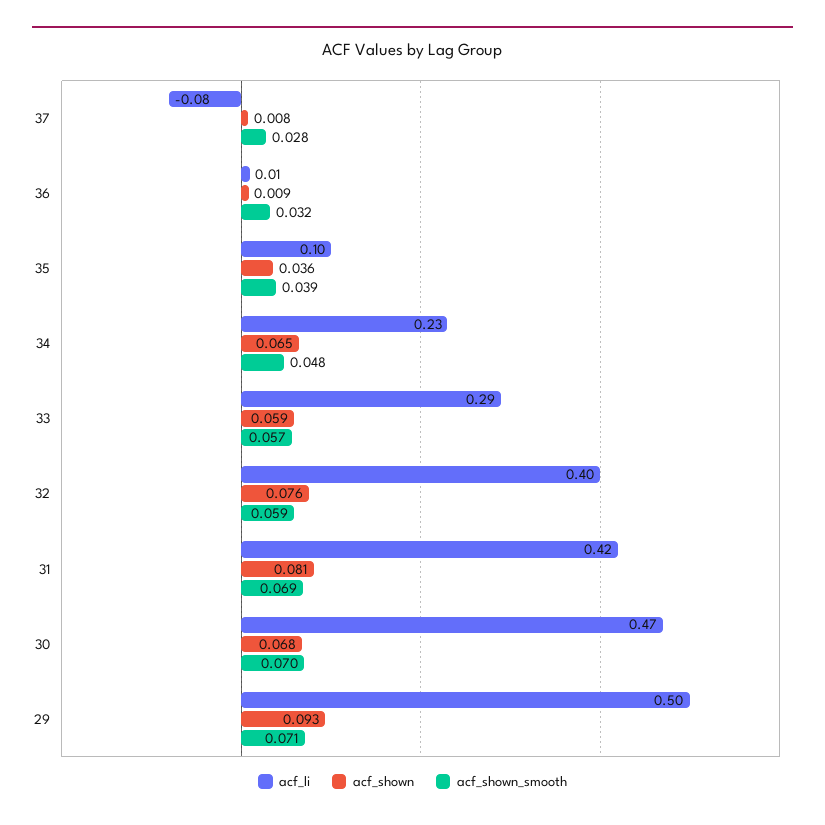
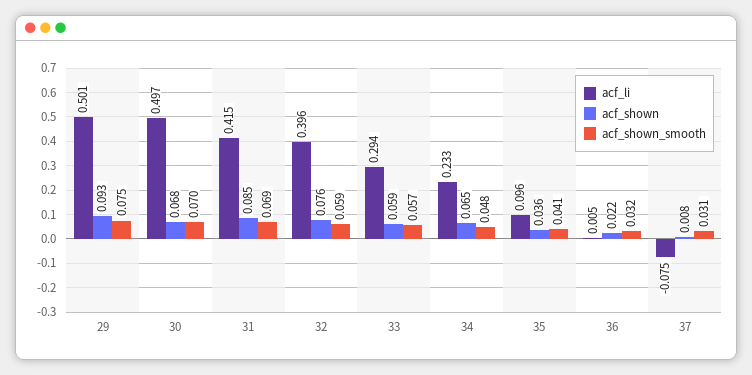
acf_shown_smooth, 37: 0.028 -> 0.031
acf_shown, 36: 0.009 -> 0.022
acf_shown_smooth, 35: 0.039 -> 0.041
acf_shown, 31: 0.081 -> 0.085
acf_li, 30: 0.47 -> 0.497
acf_shown_smooth, 29: 0.071 -> 0.075

